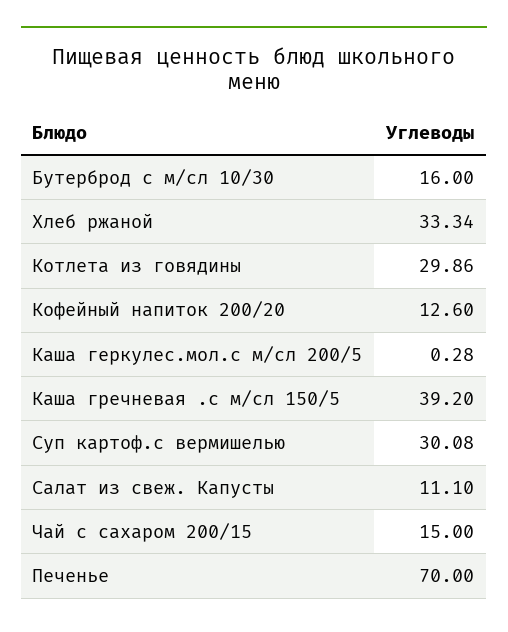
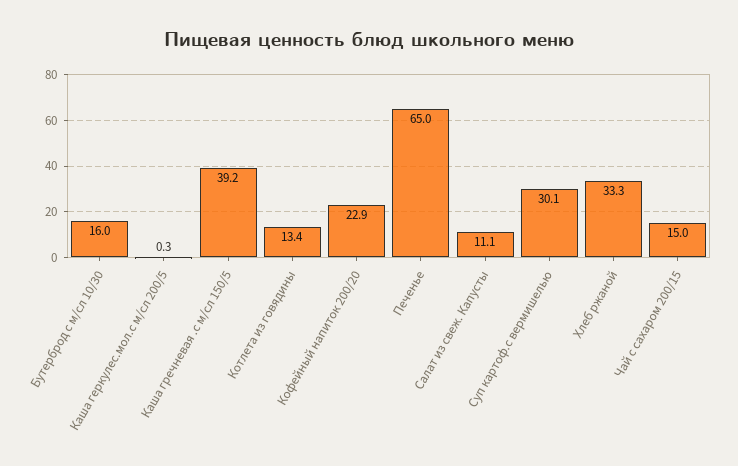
Котлета из говядины: 29.86 -> 13.4
Кофейный напиток 200/20: 12.6 -> 22.9
Печенье: 70 -> 65

